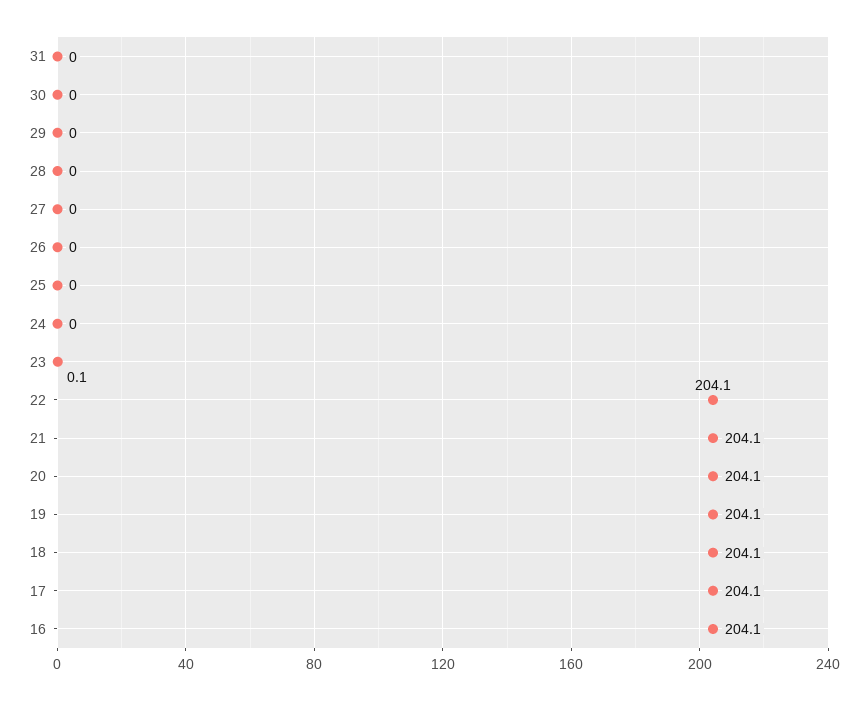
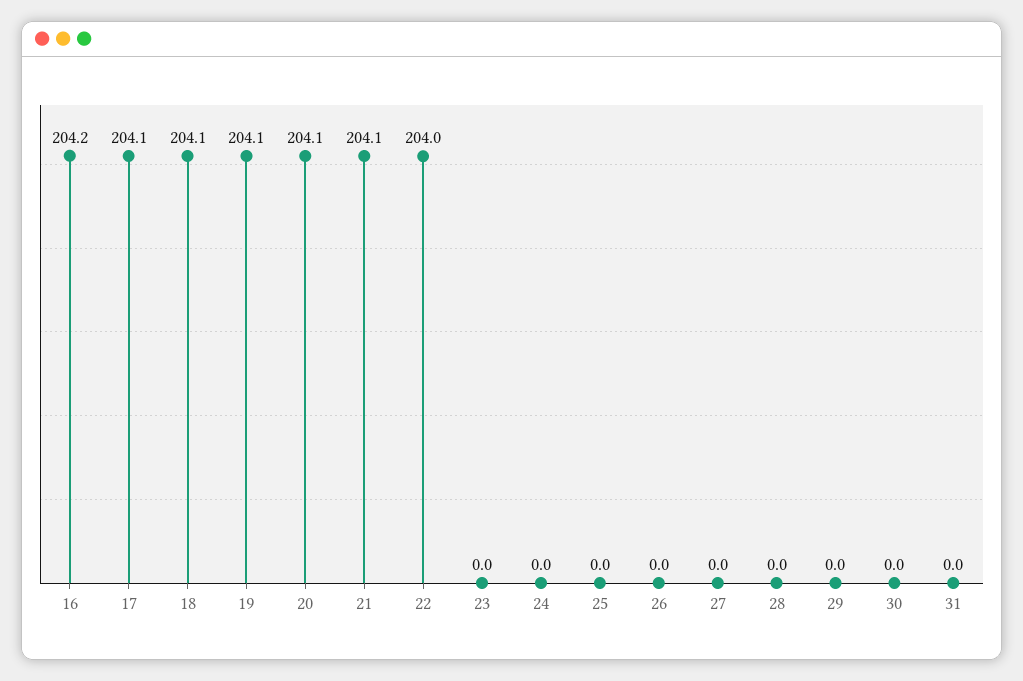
23: 0.1 -> 0
22: 204.1 -> 204
16: 204.1 -> 204.2

